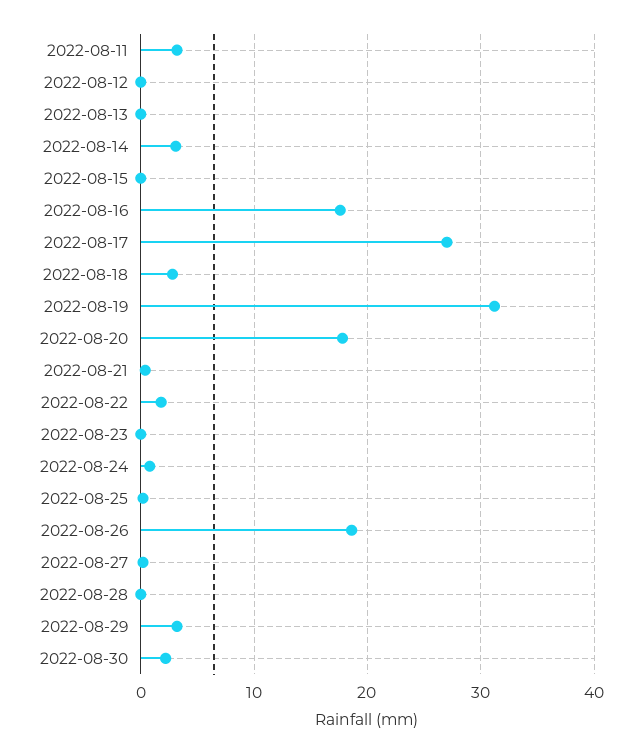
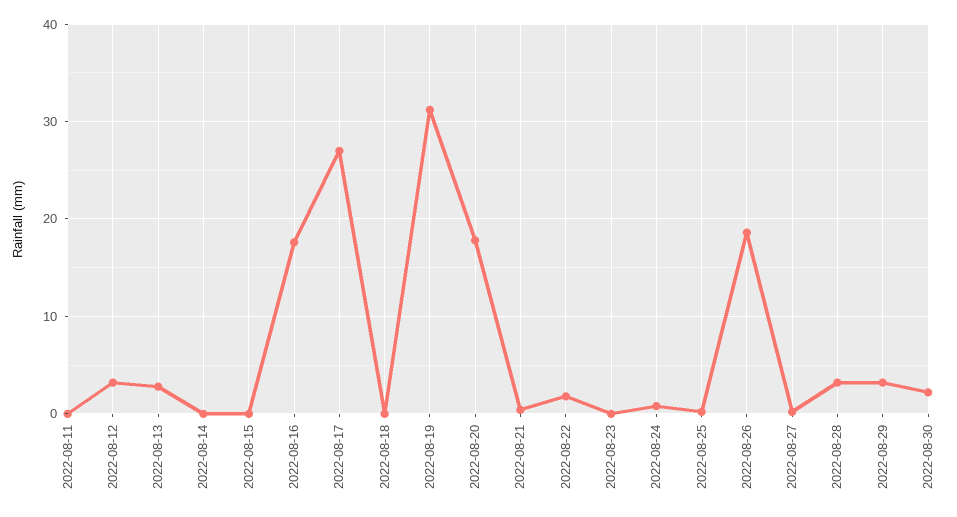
2022-08-11: 3 -> 0
2022-08-12: 0 -> 3
2022-08-13: 0 -> 3
2022-08-14: 3 -> 0
2022-08-18: 3 -> 0
2022-08-28: 0 -> 3

